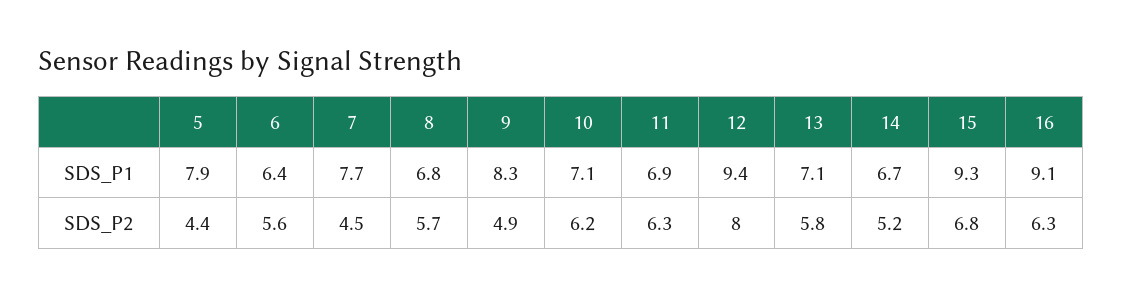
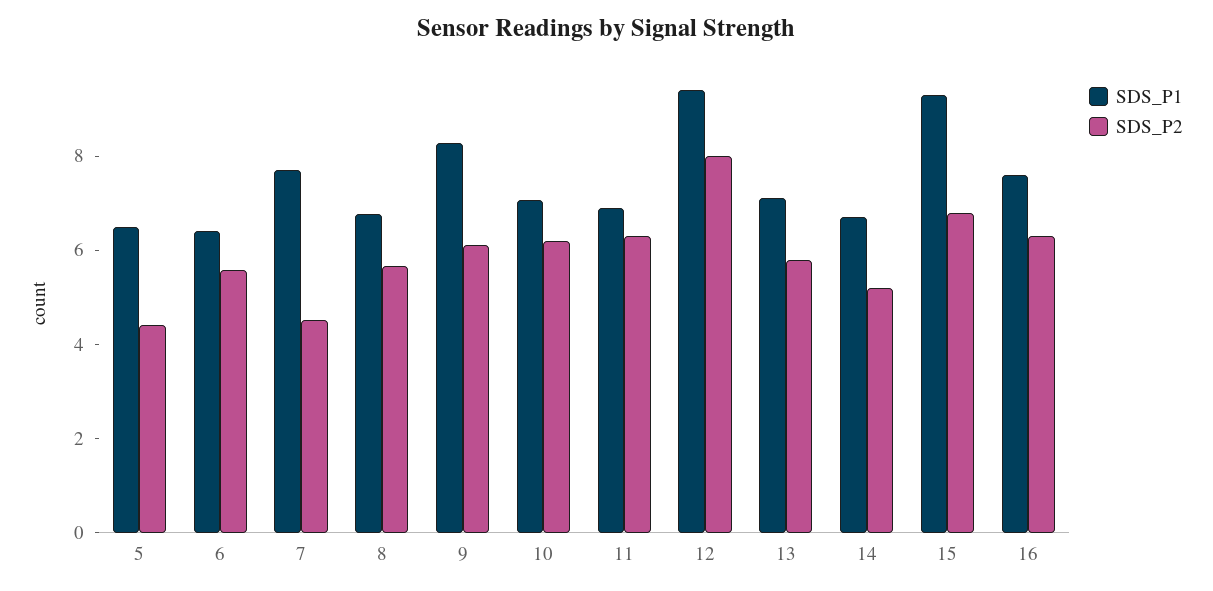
SDS_P1, 5: 7.9 -> 6.5
SDS_P1, 16: 9.1 -> 7.5
SDS_P2, 9: 4.9 -> 6

